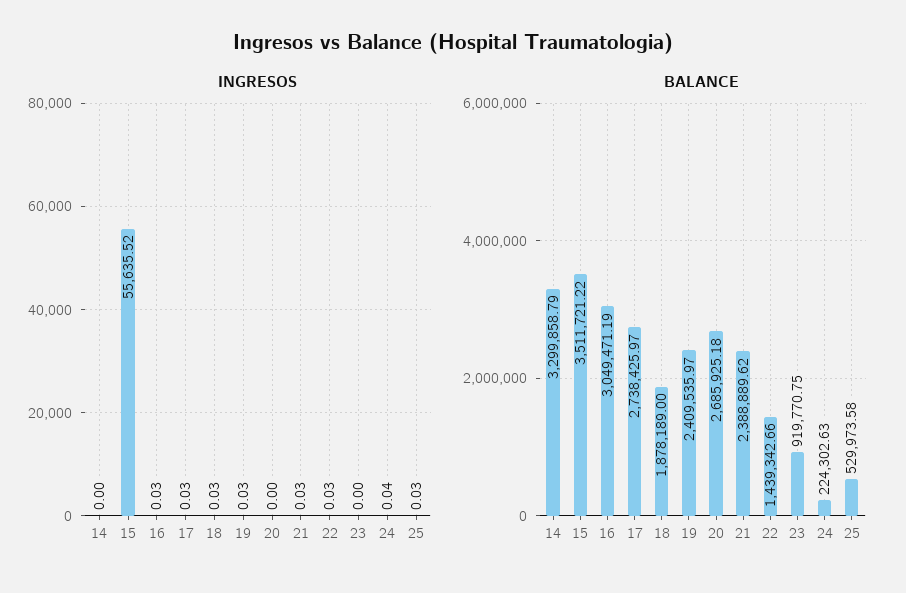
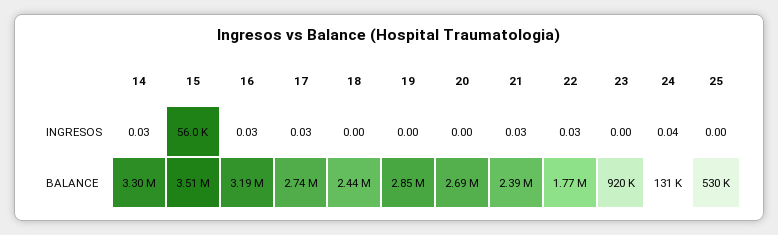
INGRESOS, 14: 0 -> 0.03
INGRESOS, 15: 55635.52 -> 56000
INGRESOS, 18: 0.03 -> 0
INGRESOS, 19: 0.03 -> 0
INGRESOS, 25: 0.03 -> 0
BALANCE, 16: 3049471.19 -> 3190000
BALANCE, 18: 1878189 -> 2440000
BALANCE, 19: 2409535.97 -> 2850000
BALANCE, 22: 1439342.66 -> 1770000
BALANCE, 24: 224302.63 -> 131000

